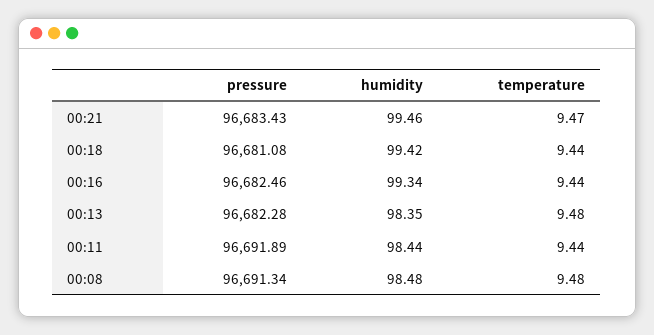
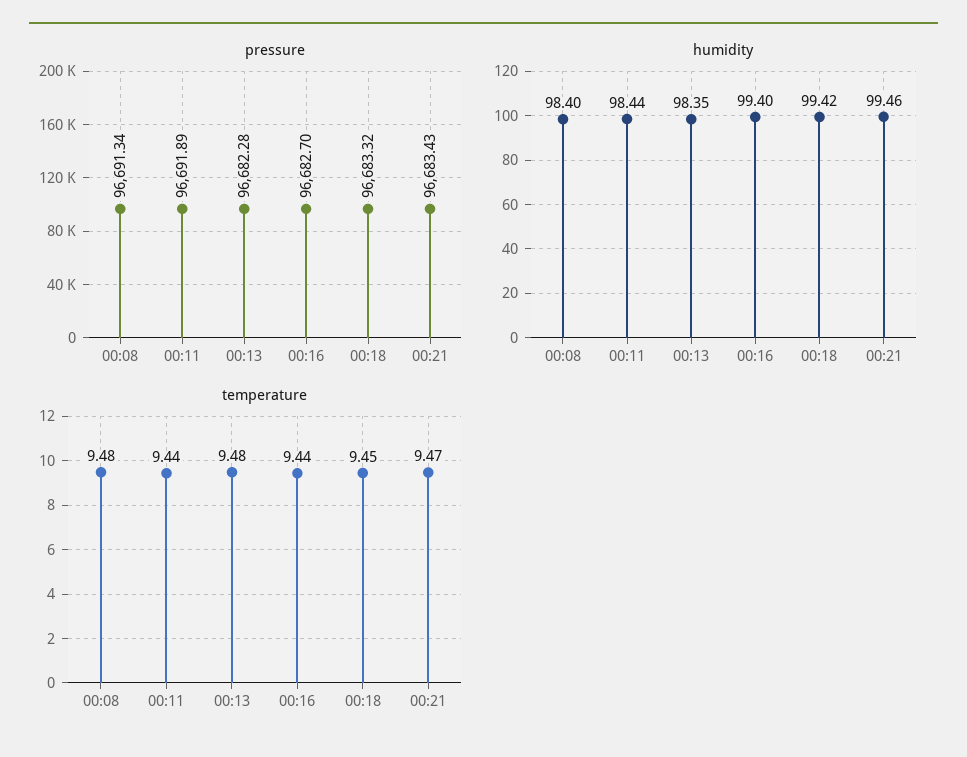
pressure, 00:18: 96681.08 -> 96683.32
temperature, 00:18: 9.44 -> 9.45
pressure, 00:16: 96682.46 -> 96682.7
humidity, 00:16: 99.34 -> 99.4
humidity, 00:08: 98.48 -> 98.4

